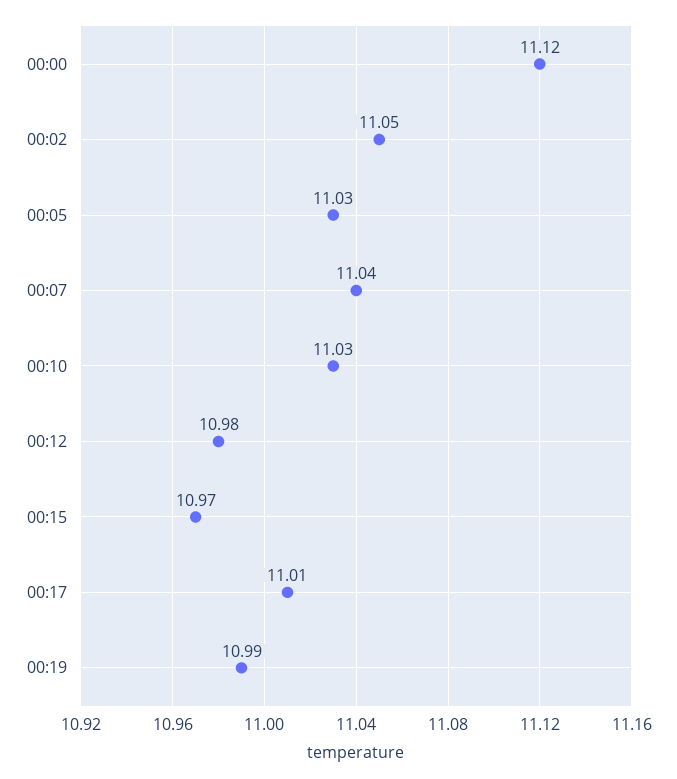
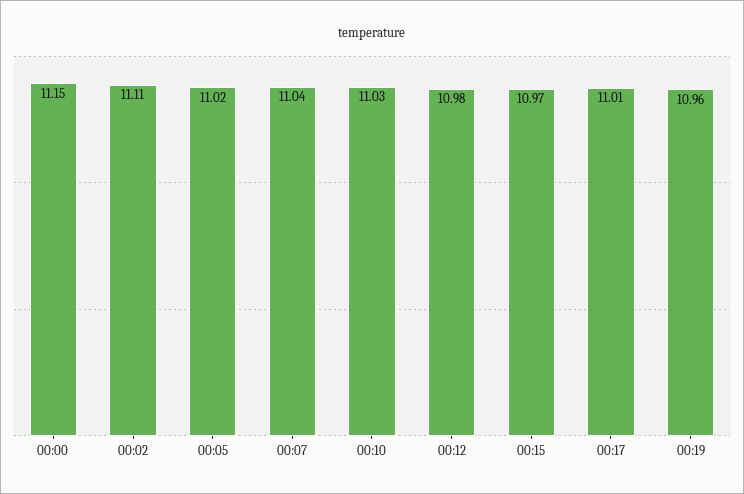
00:00: 11.12 -> 11.15
00:02: 11.05 -> 11.11
00:05: 11.03 -> 11.02
00:19: 10.99 -> 10.96

